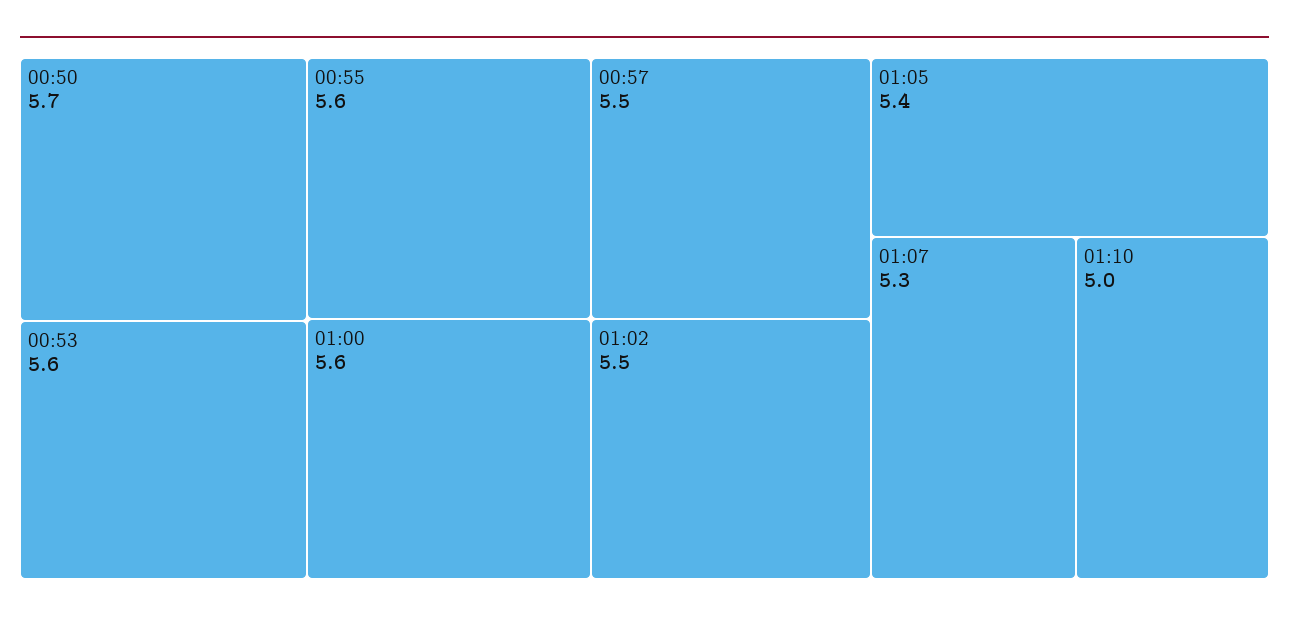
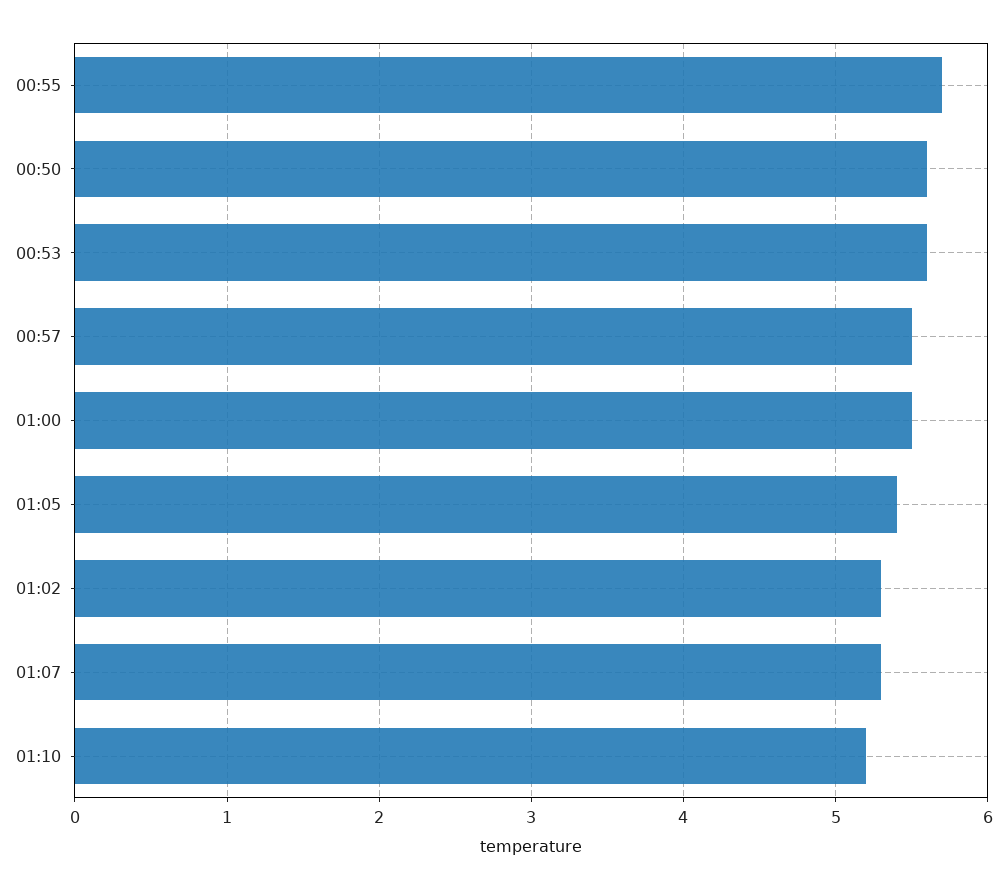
00:50: 5.7 -> 5.6
00:55: 5.6 -> 5.7
01:00: 5.6 -> 5.5
01:02: 5.5 -> 5.3
01:10: 5 -> 5.2

